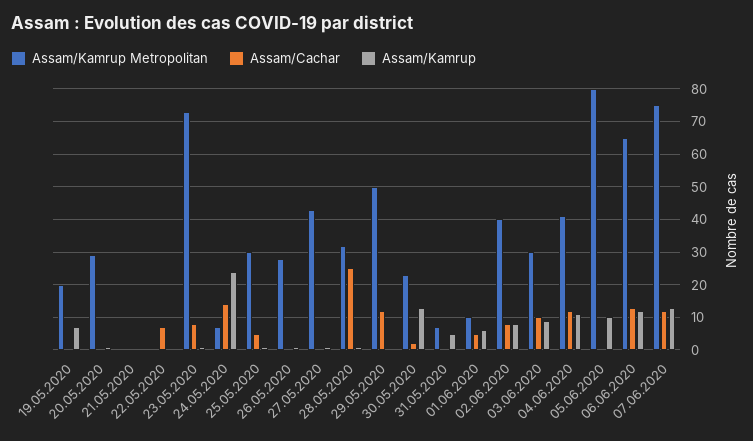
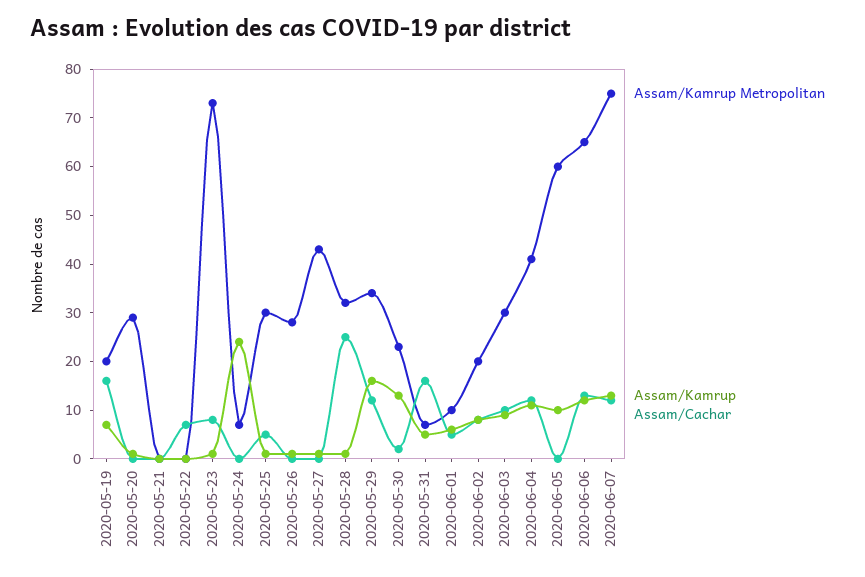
Assam/Cachar, 19.05.2020: 0 -> 15
Assam/Cachar, 24.05.2020: 15 -> 0
Assam/Kamrup Metropolitan, 29.05.2020: 50 -> 35
Assam/Kamrup, 29.05.2020: 0 -> 15
Assam/Cachar, 31.05.2020: 0 -> 15
Assam/Kamrup Metropolitan, 02.06.2020: 40 -> 20
Assam/Kamrup Metropolitan, 05.06.2020: 80 -> 60

